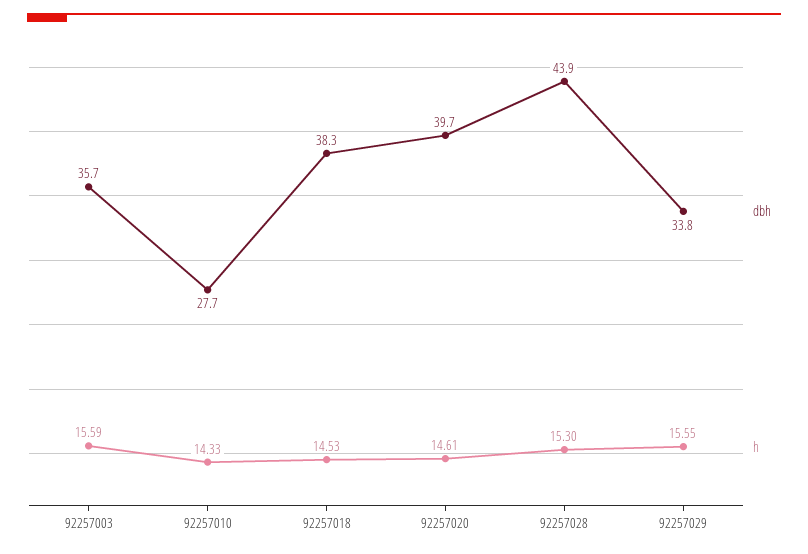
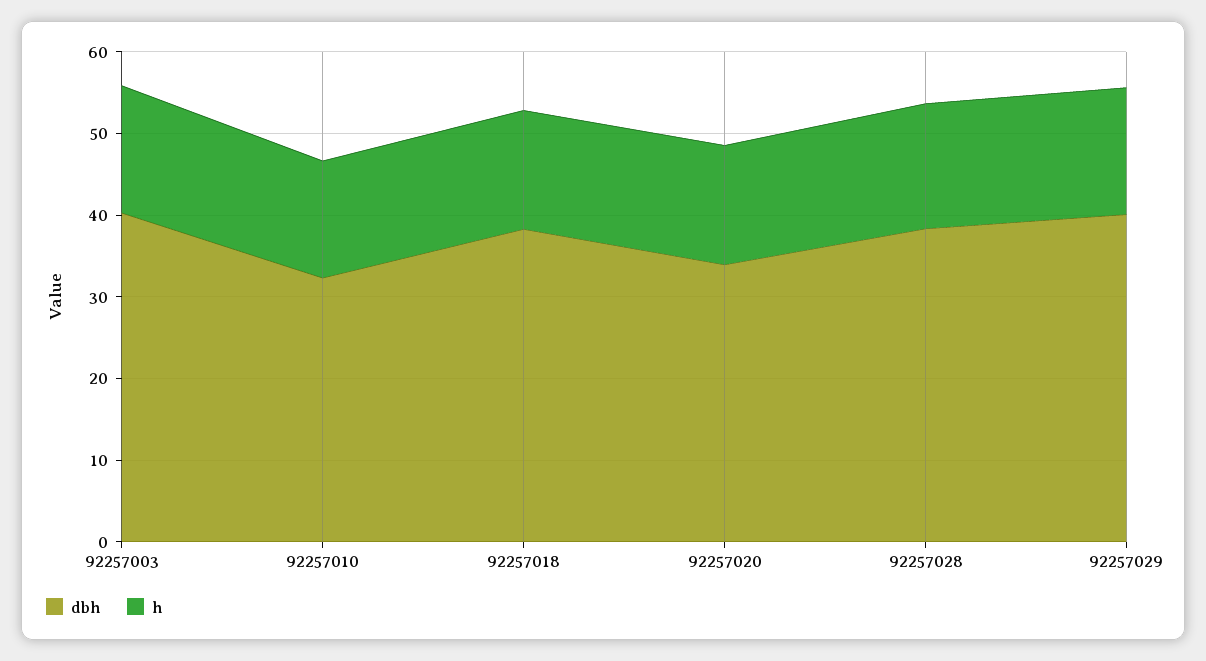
dbh, 92257003: 35.7 -> 40
dbh, 92257010: 27.7 -> 32
dbh, 92257020: 39.7 -> 34
dbh, 92257028: 43.9 -> 38
dbh, 92257029: 33.8 -> 40

